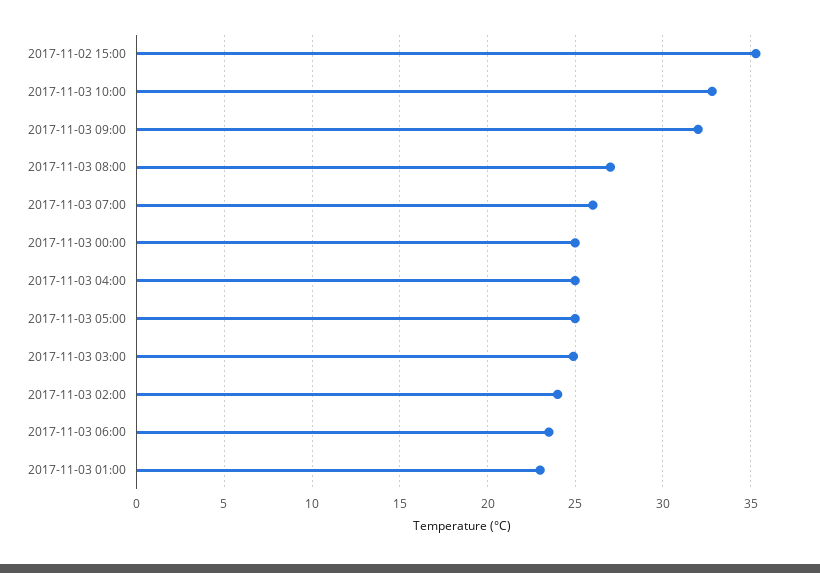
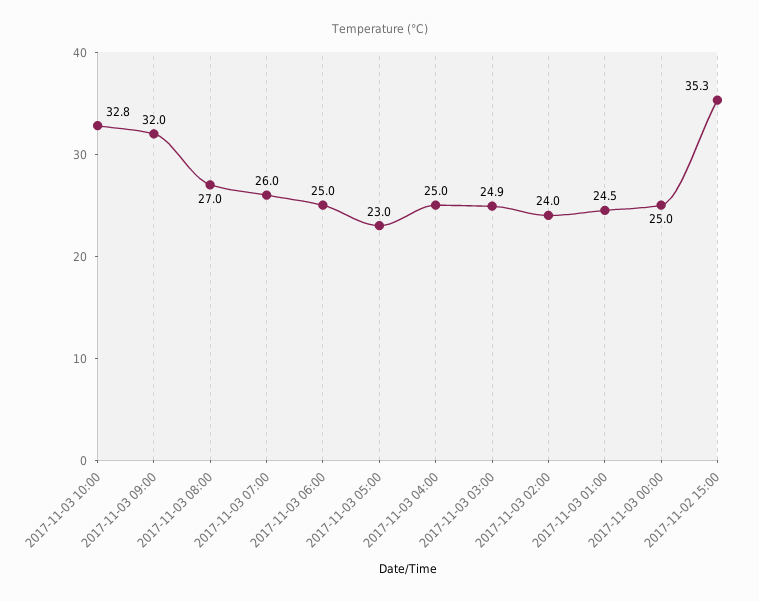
2017-11-03 05:00: 25 -> 23
2017-11-03 06:00: 23.5 -> 25
2017-11-03 01:00: 23 -> 24.5

